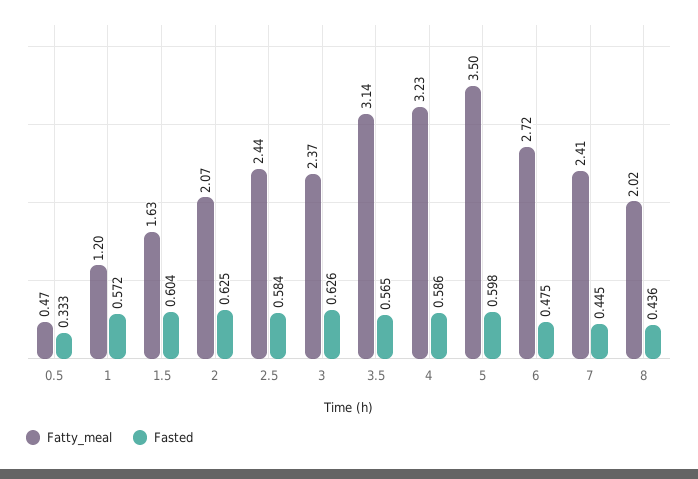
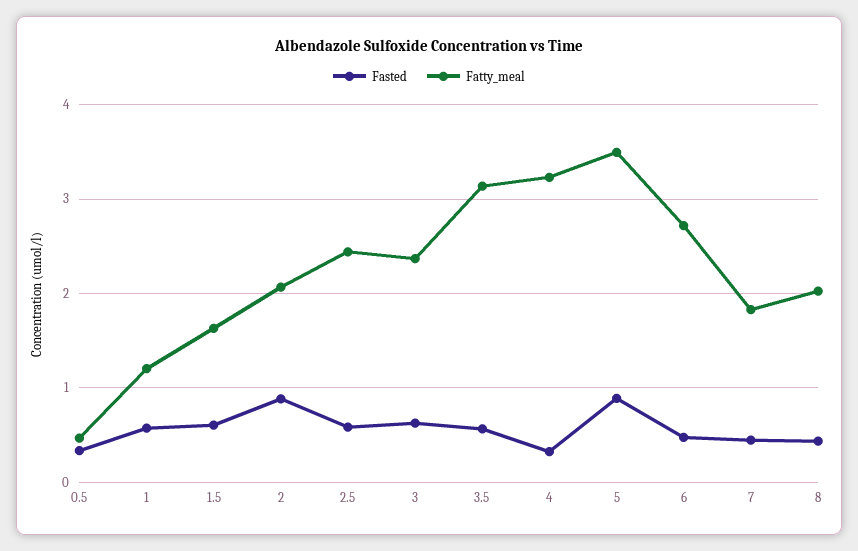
Fasted, 2: 0.625 -> 0.9
Fasted, 4: 0.586 -> 0.3
Fasted, 5: 0.598 -> 0.9
Fatty_meal, 7: 2.41 -> 1.8

